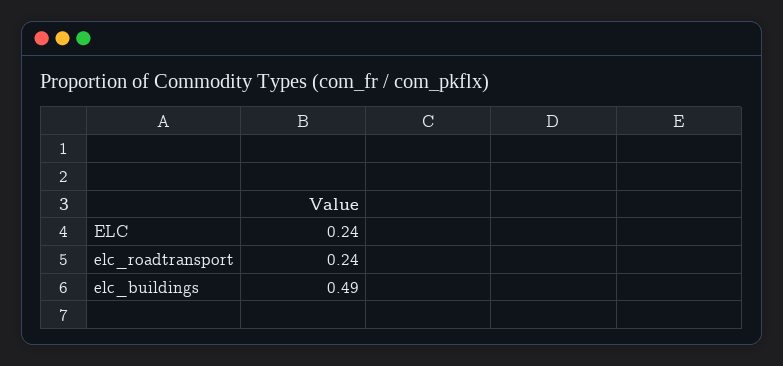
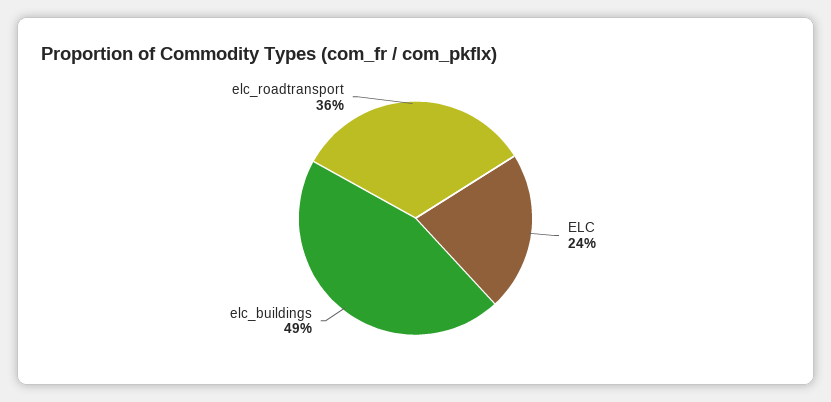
elc_roadtransport: 0.24 -> 0.36

